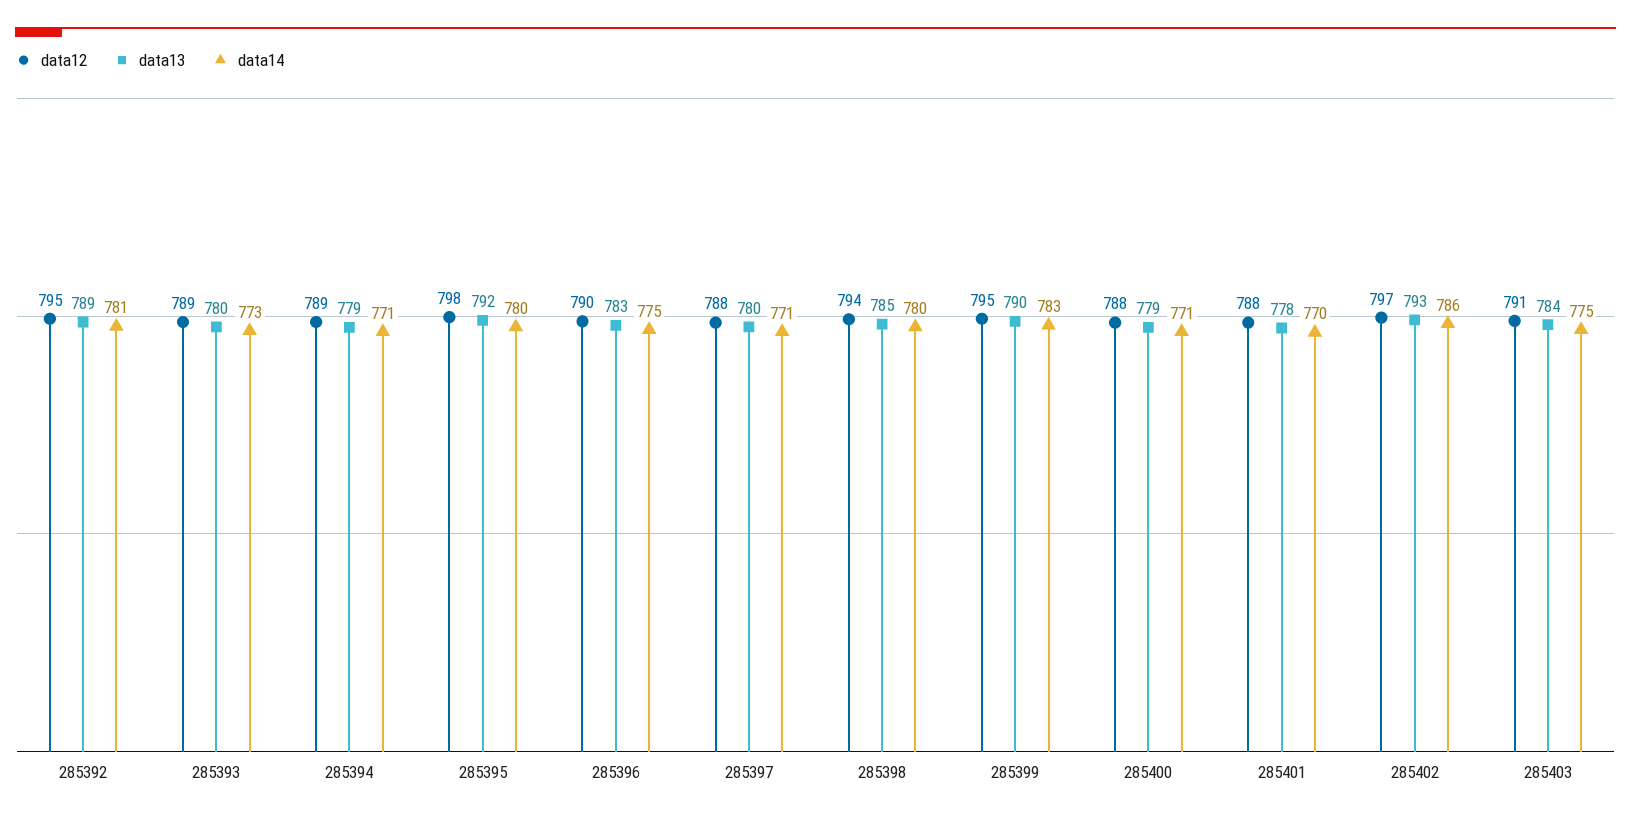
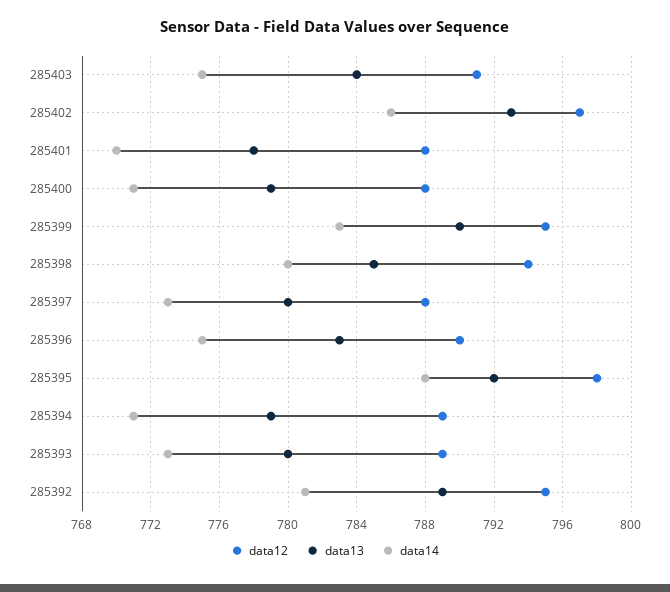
data14, 285395: 780 -> 788
data14, 285397: 771 -> 773

